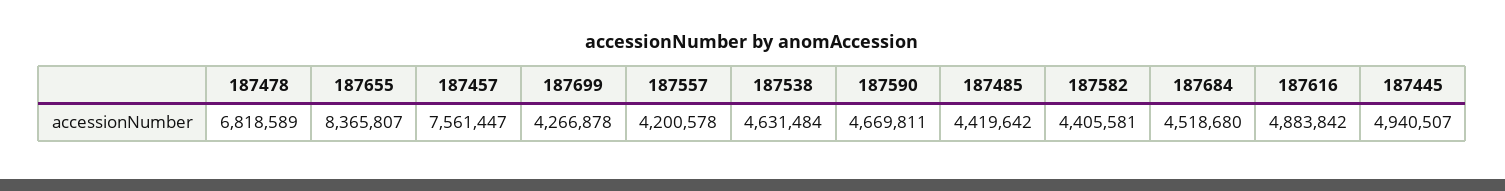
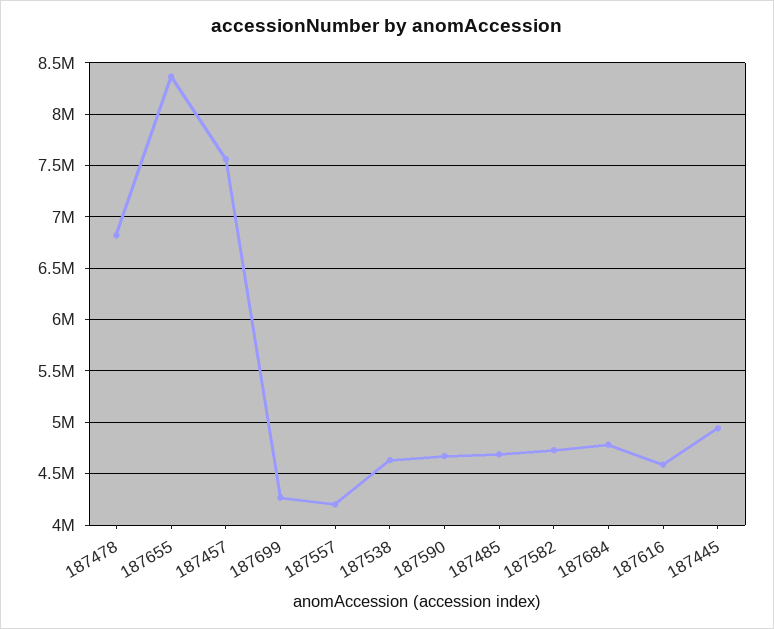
187485: 4419642 -> 4700000
187582: 4405581 -> 4700000
187684: 4518680 -> 4800000
187616: 4883842 -> 4600000

